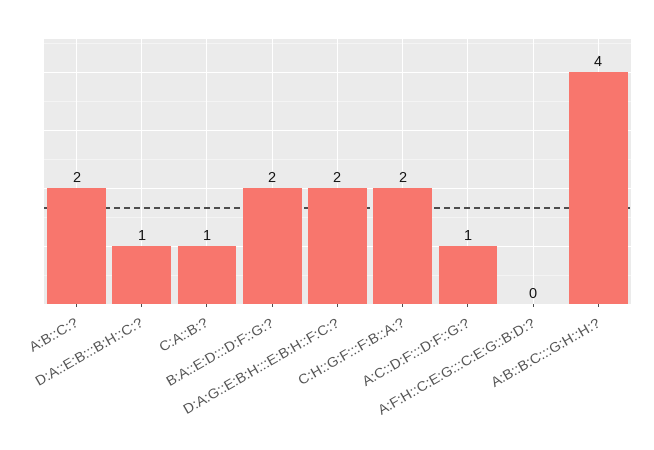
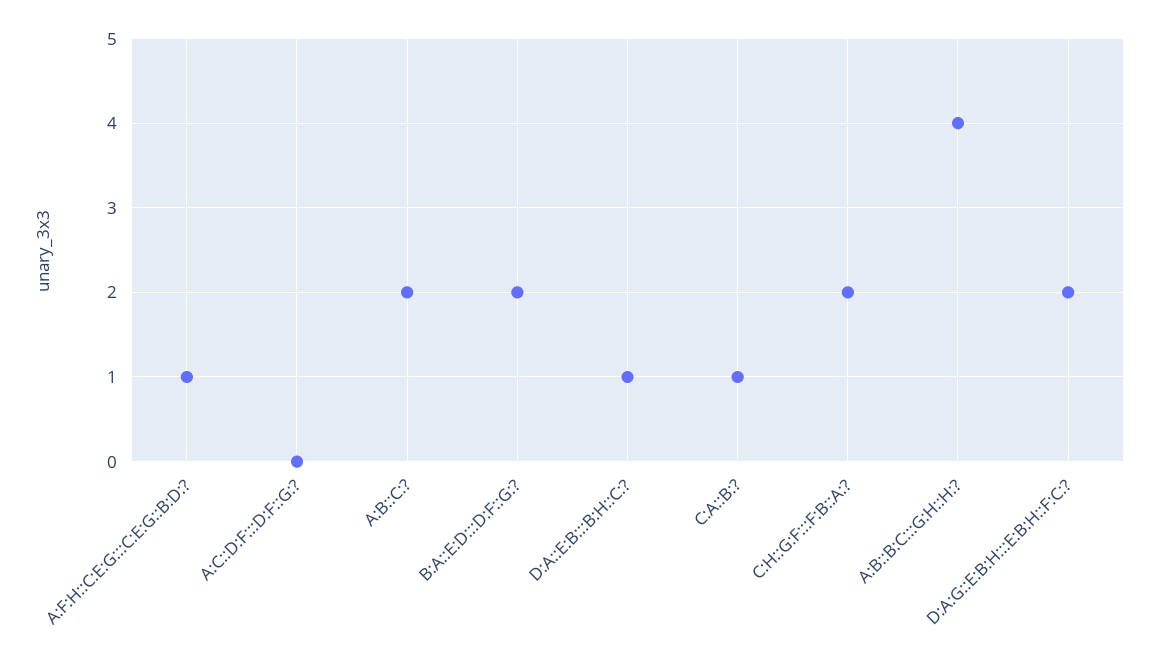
A:C::D:F:::D:F::G:?: 1 -> 0
A:F:H::C:E:G:::C:E:G::B:D:?: 0 -> 1

